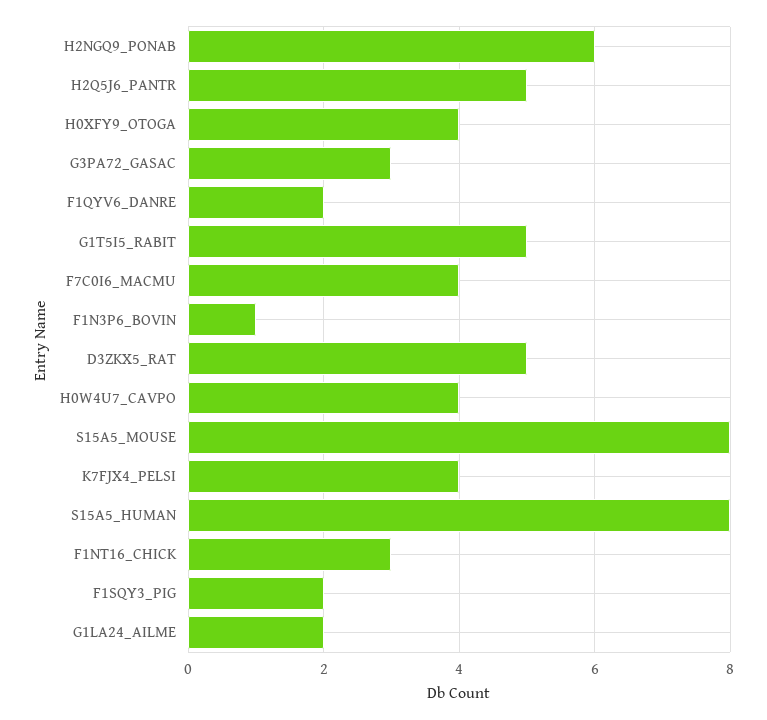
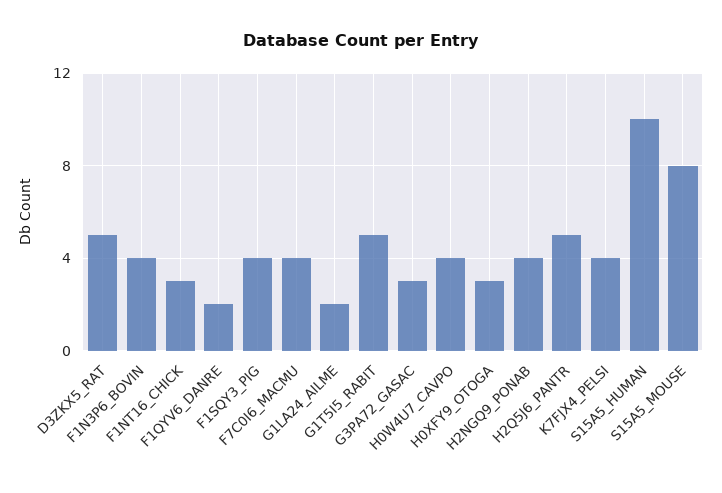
H2NGQ9_PONAB: 6 -> 4
H0XFY9_OTOGA: 4 -> 3
F1N3P6_BOVIN: 1 -> 4
S15A5_HUMAN: 8 -> 10
F1SQY3_PIG: 2 -> 4

